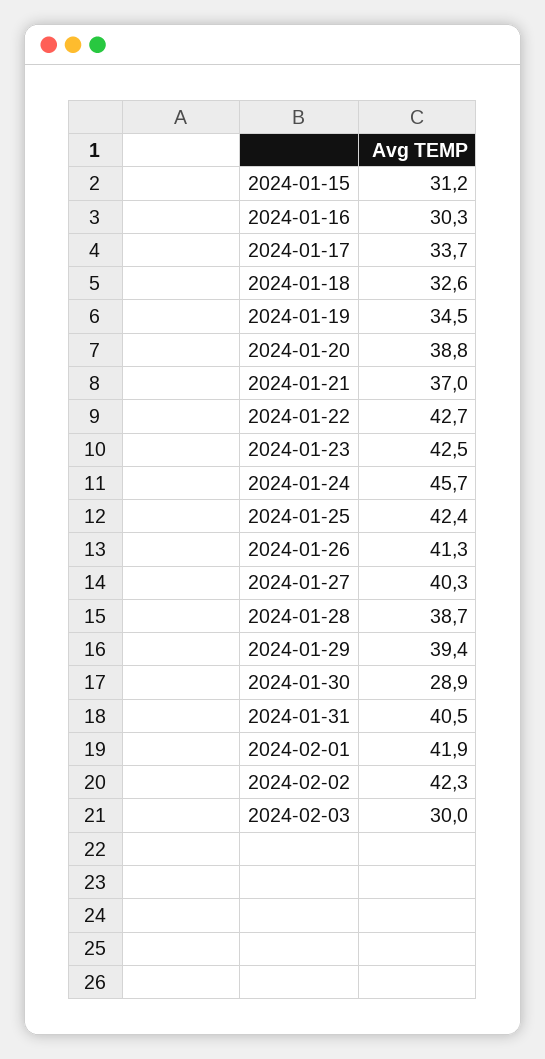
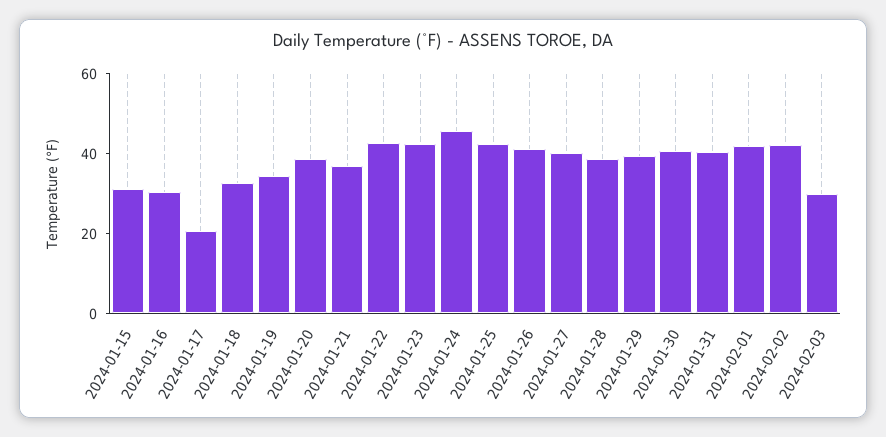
2024-01-17: 33.7 -> 20
2024-01-30: 28.9 -> 40

